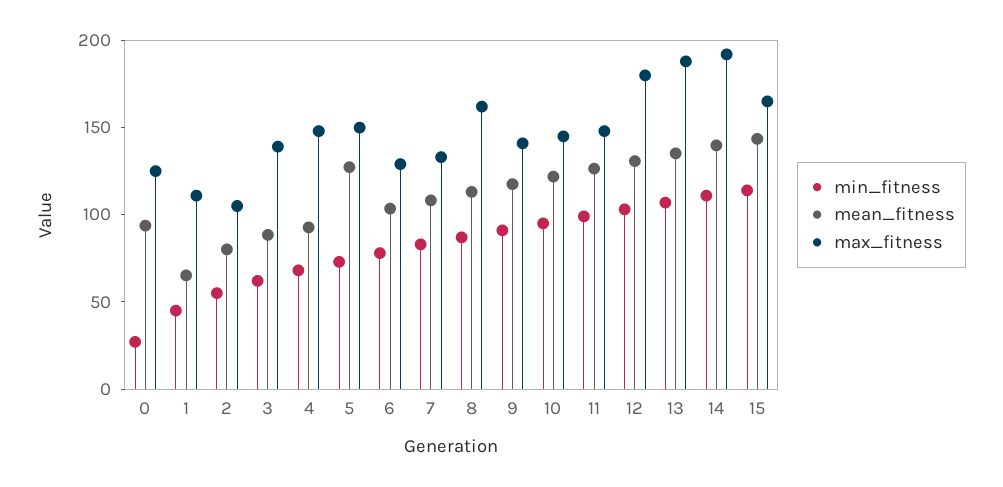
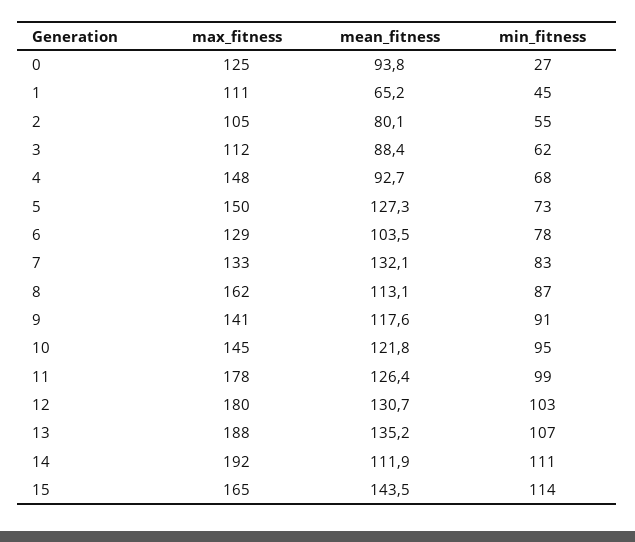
max_fitness, 3: 140 -> 112
mean_fitness, 7: 110 -> 132.1
max_fitness, 11: 150 -> 178
mean_fitness, 14: 140 -> 111.9

